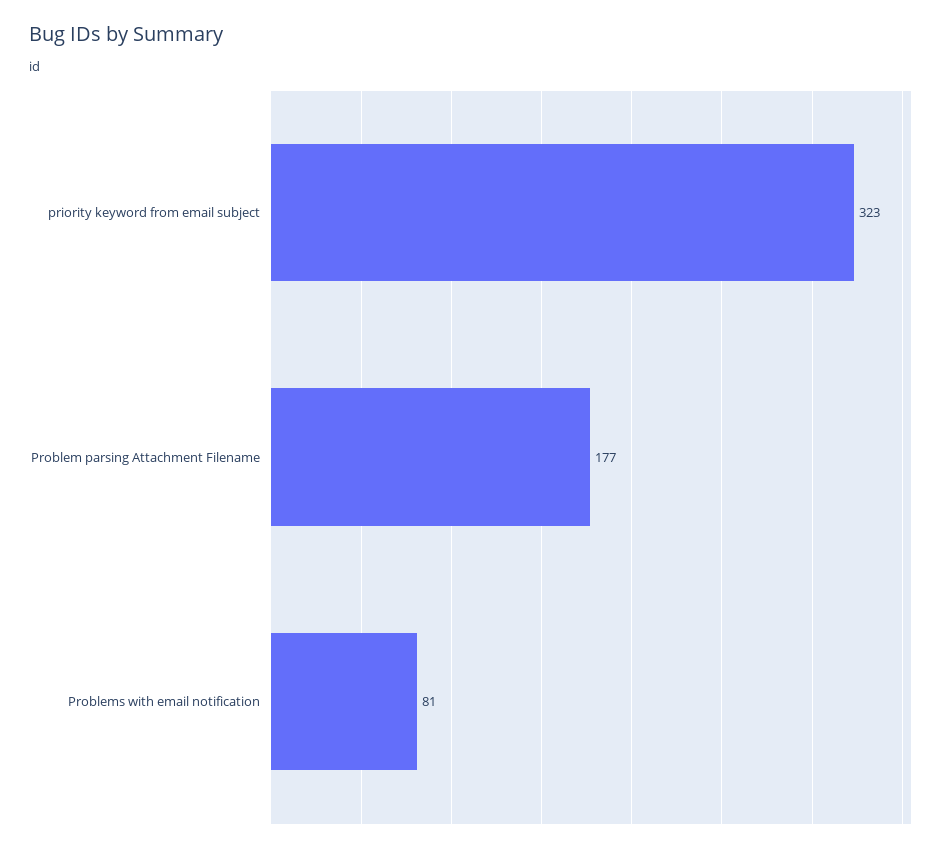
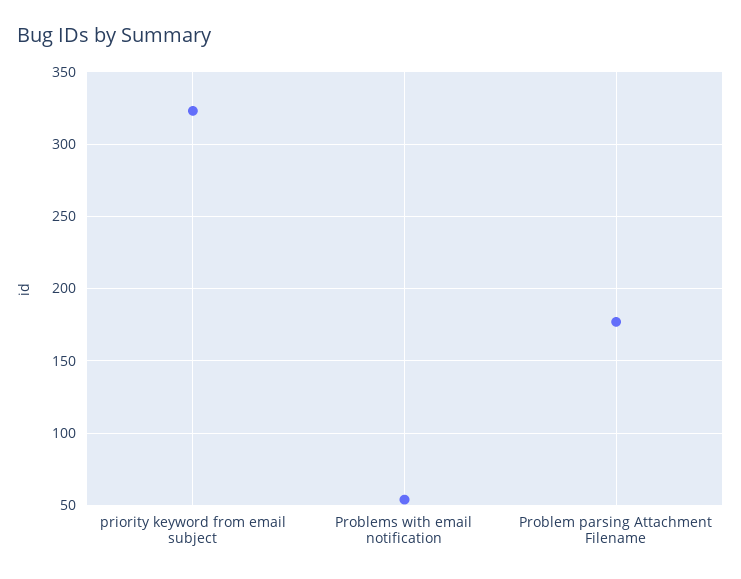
Problems with email notification: 81 -> 55

